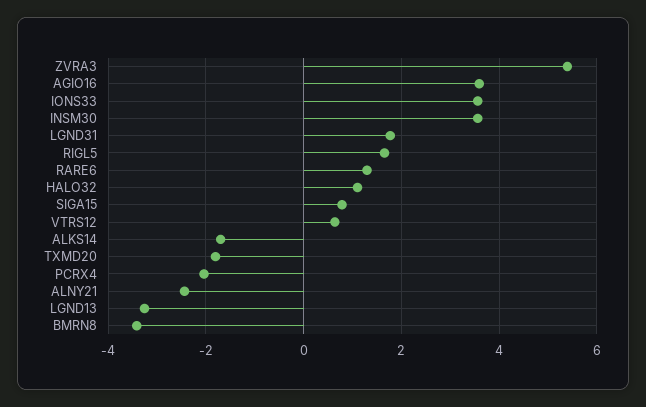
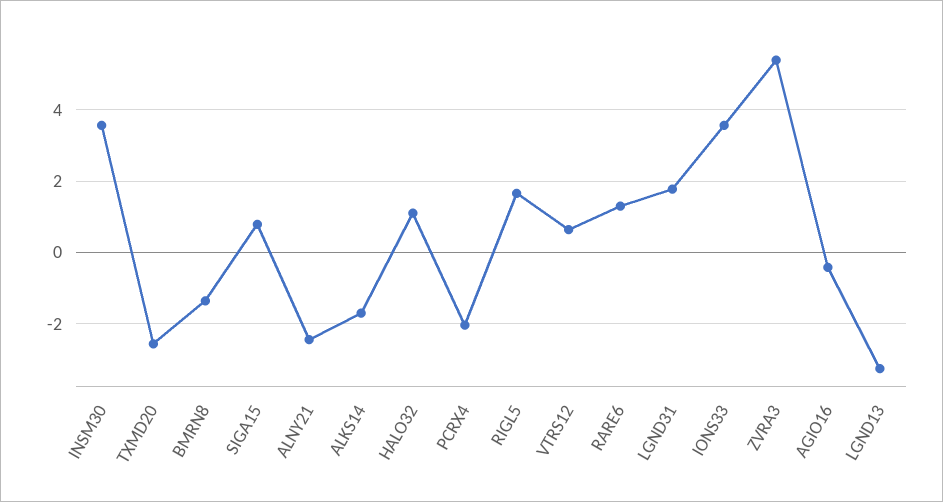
AGIO16: 3.6 -> -0.4
TXMD20: -1.8 -> -2.6
BMRN8: -3.4 -> -1.4

